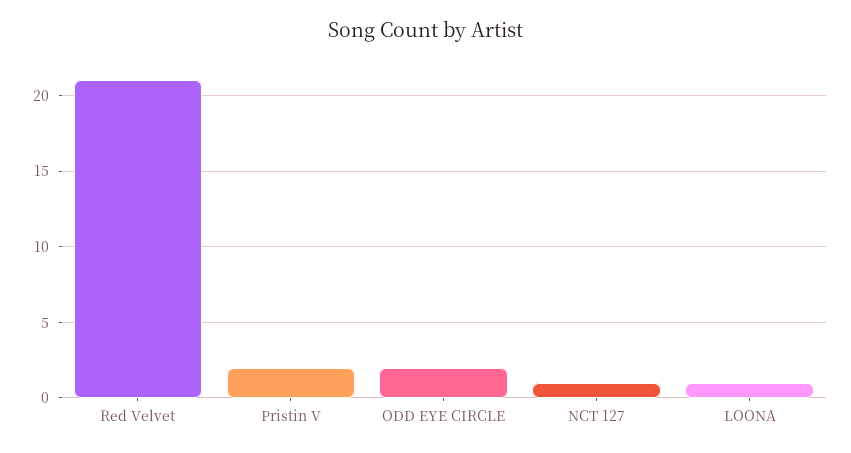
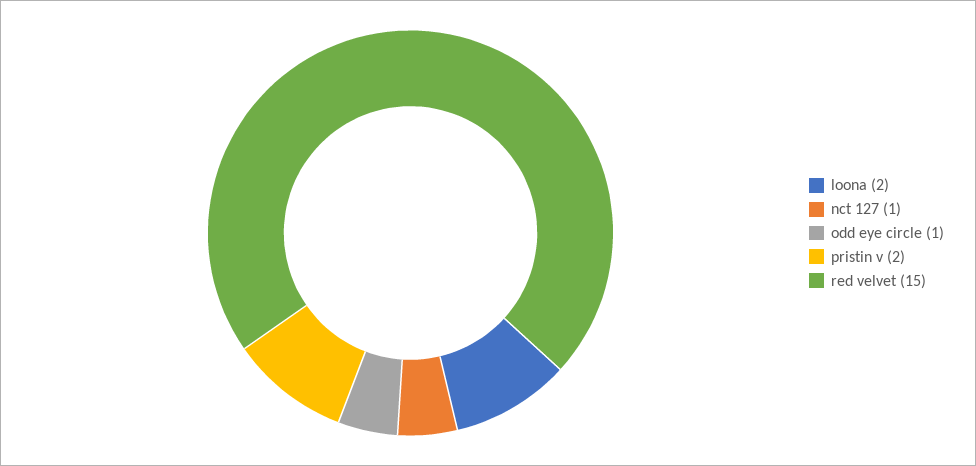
Red Velvet: 21 -> 15
ODD EYE CIRCLE: 2 -> 1
LOONA: 1 -> 2

